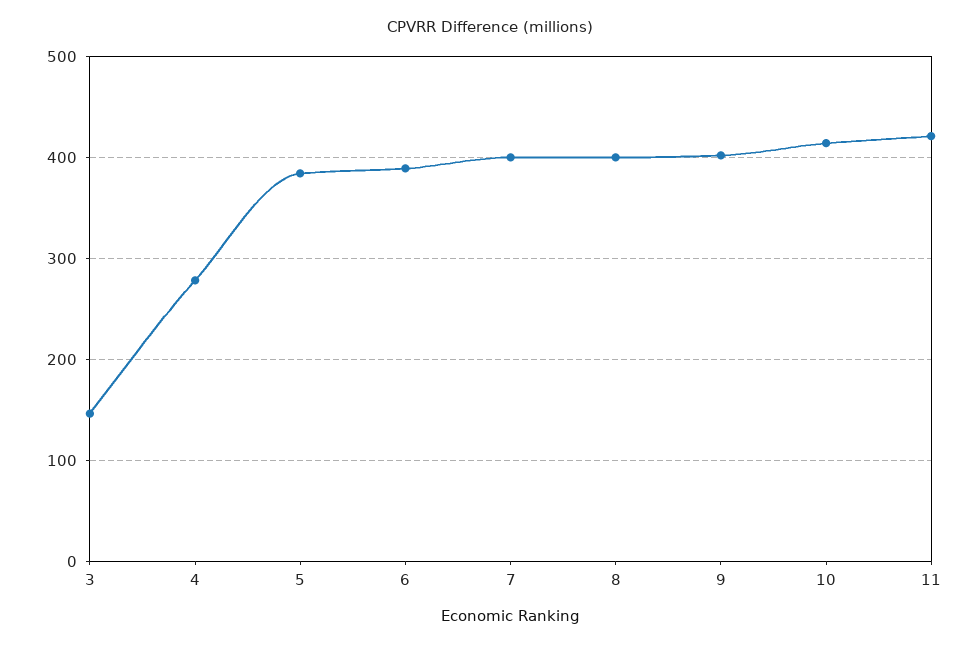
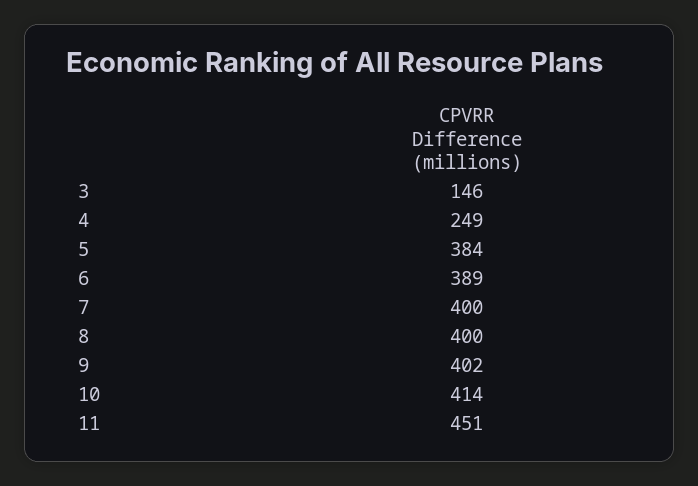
4: 280 -> 249
11: 420 -> 451

